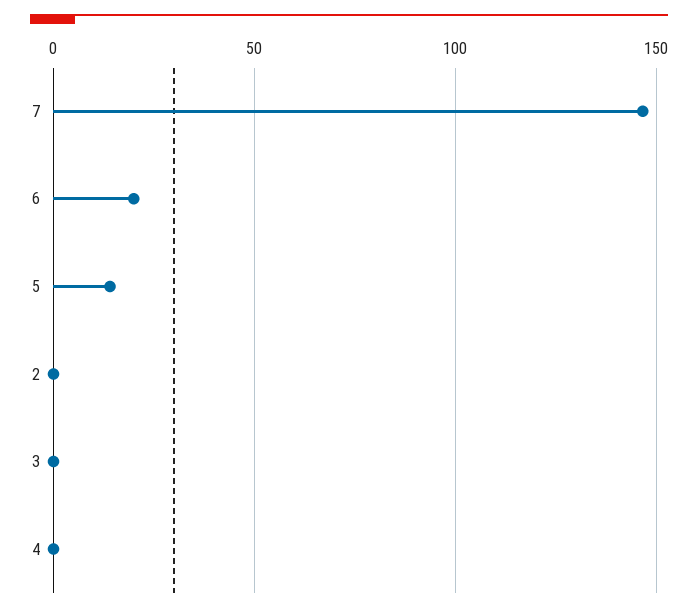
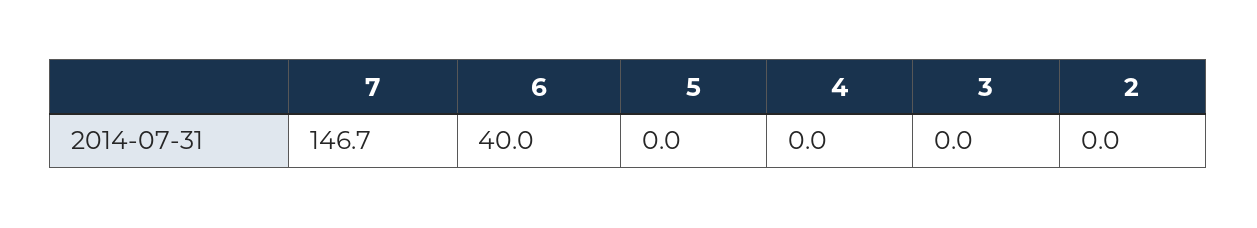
6: 20 -> 40
5: 15 -> 0

